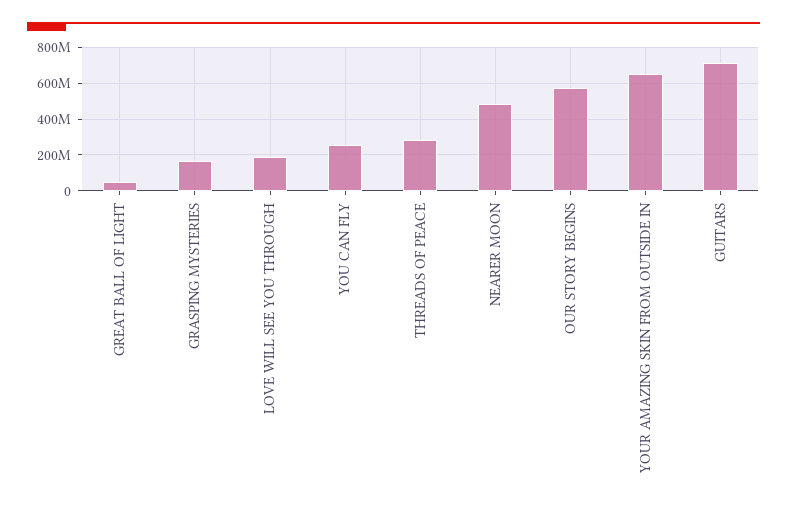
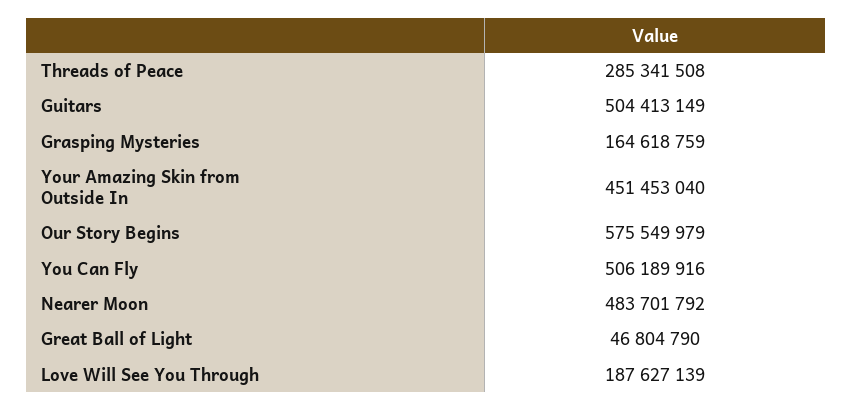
YOU CAN FLY: 250000000 -> 506189916
YOUR AMAZING SKIN FROM OUTSIDE IN: 650000000 -> 451453040
GUITARS: 700000000 -> 504413149

